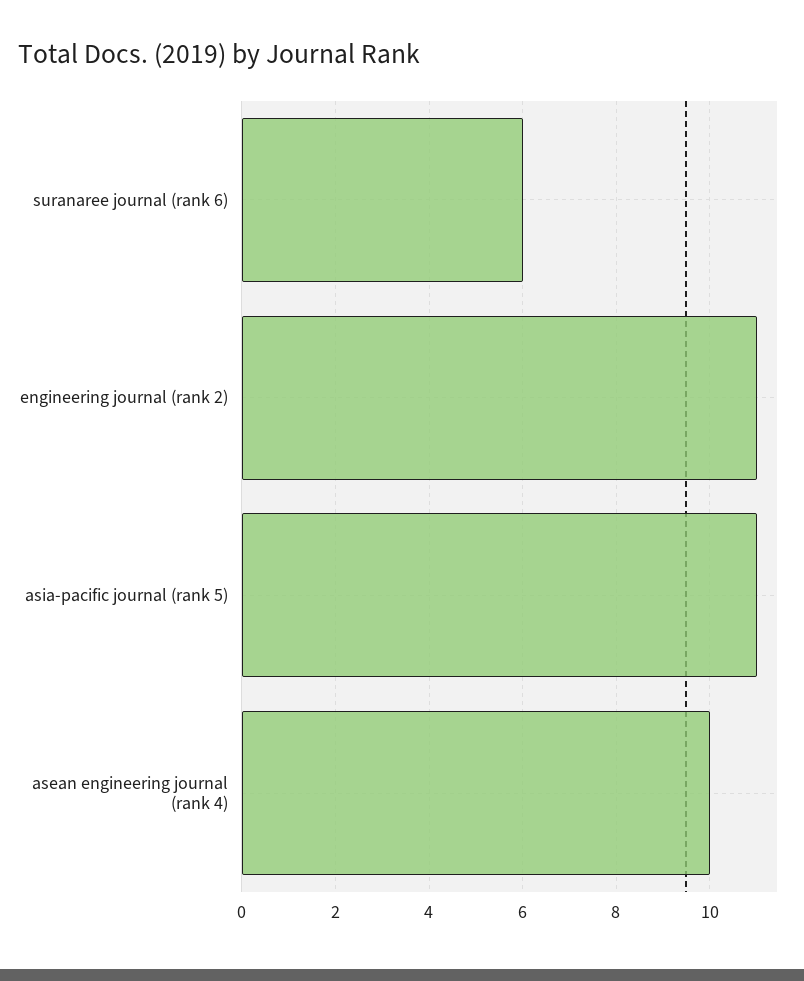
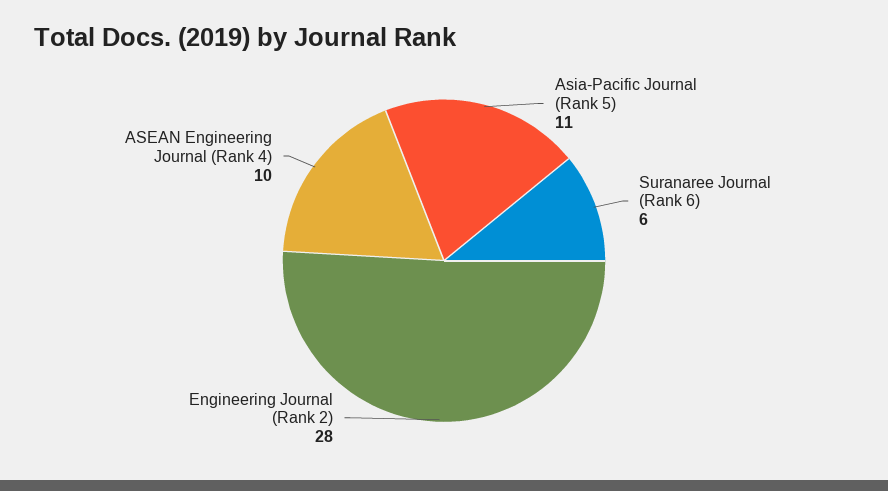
engineering journal (rank 2): 11 -> 28

